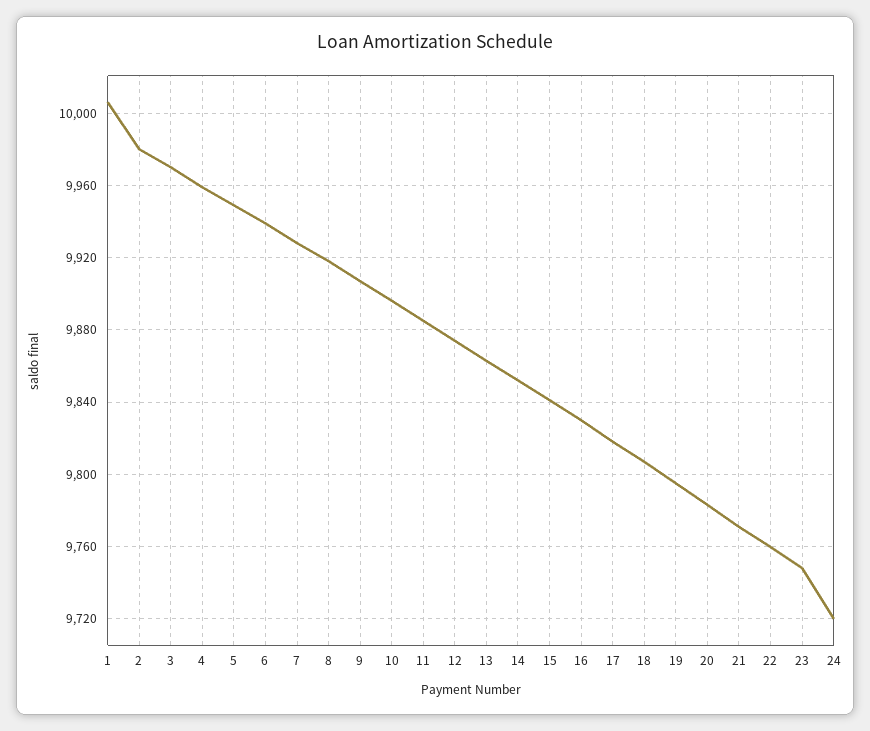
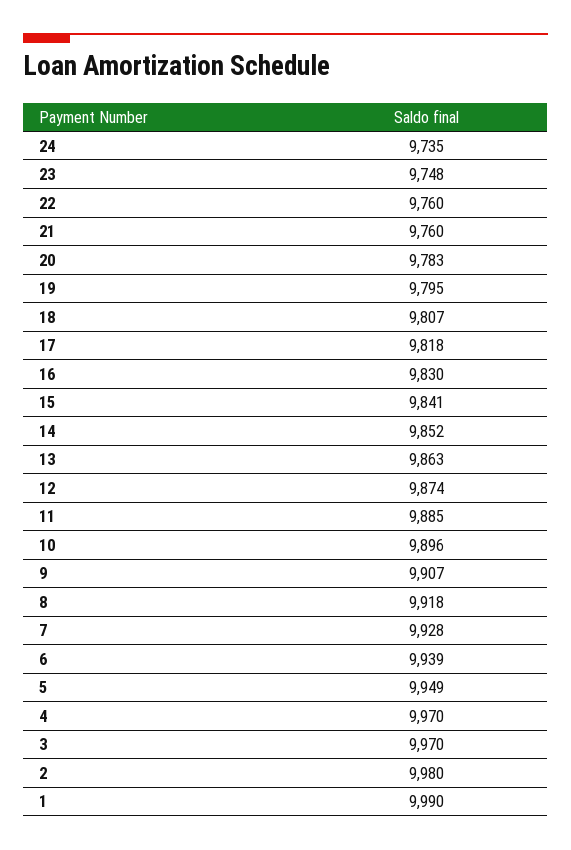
1: 10005 -> 9990
4: 9960 -> 9970
21: 9770 -> 9760
24: 9720 -> 9735

